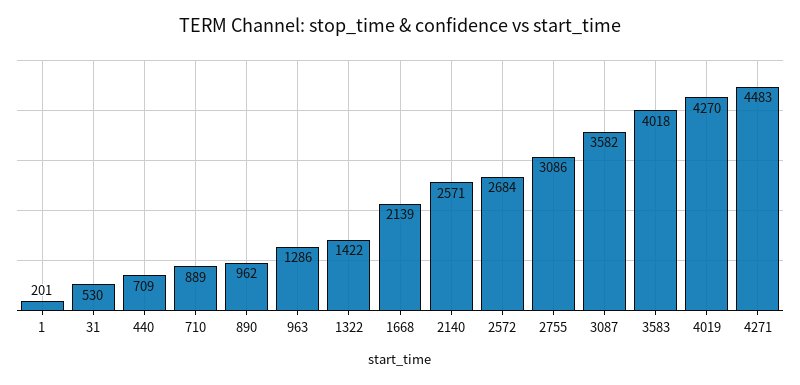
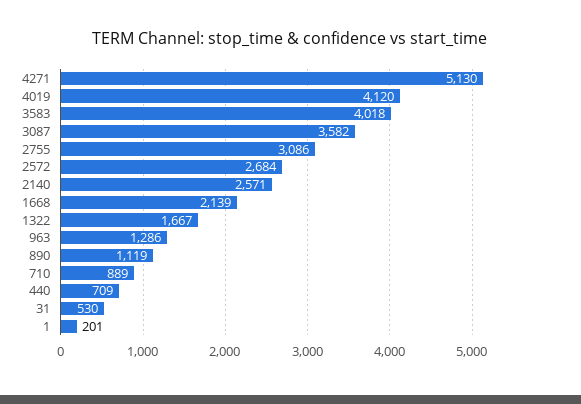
890: 962 -> 1119
1322: 1422 -> 1667
4019: 4270 -> 4120
4271: 4483 -> 5130

